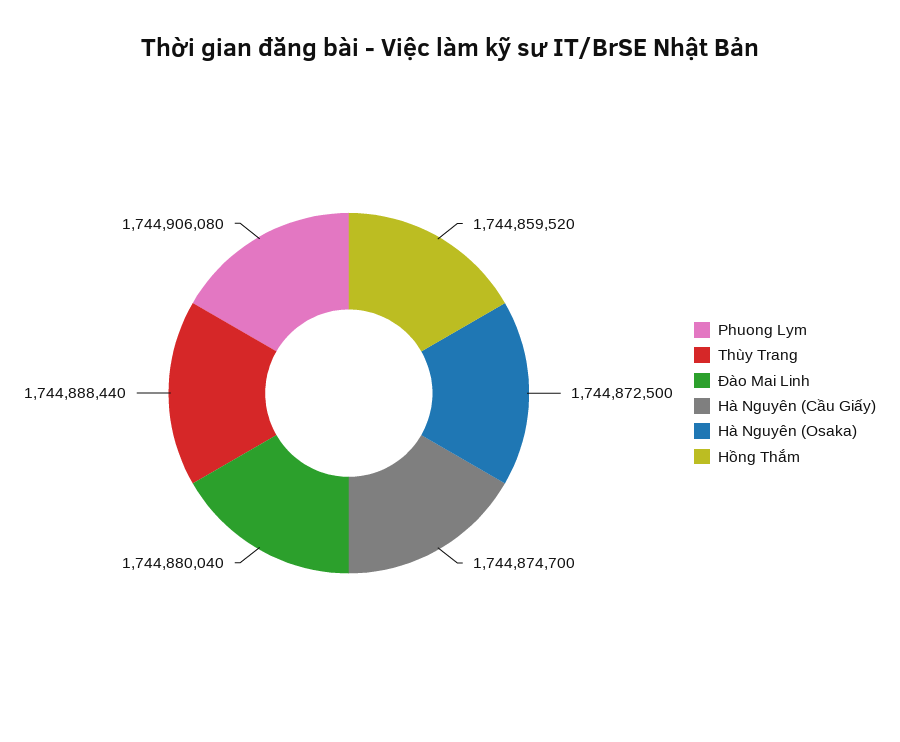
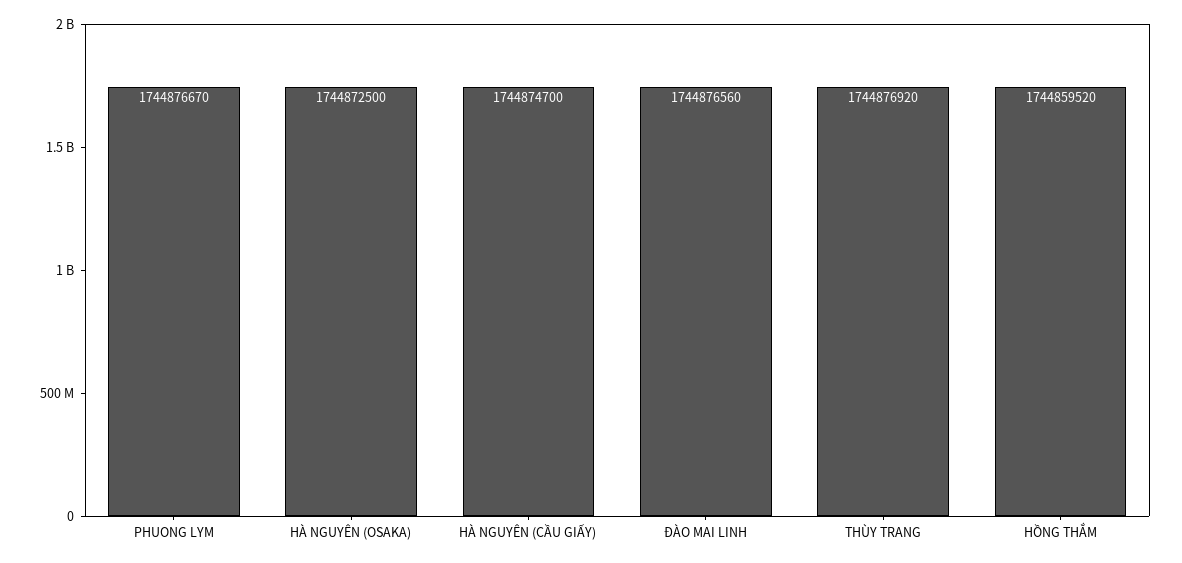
Phuong Lym: 1744906080 -> 1744876670
Thùy Trang: 1744888440 -> 1744876920
Đào Mai Linh: 1744880040 -> 1744876560

